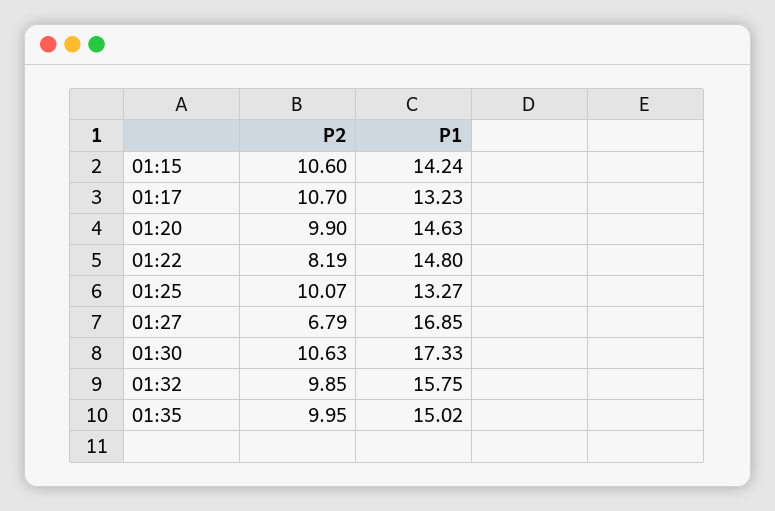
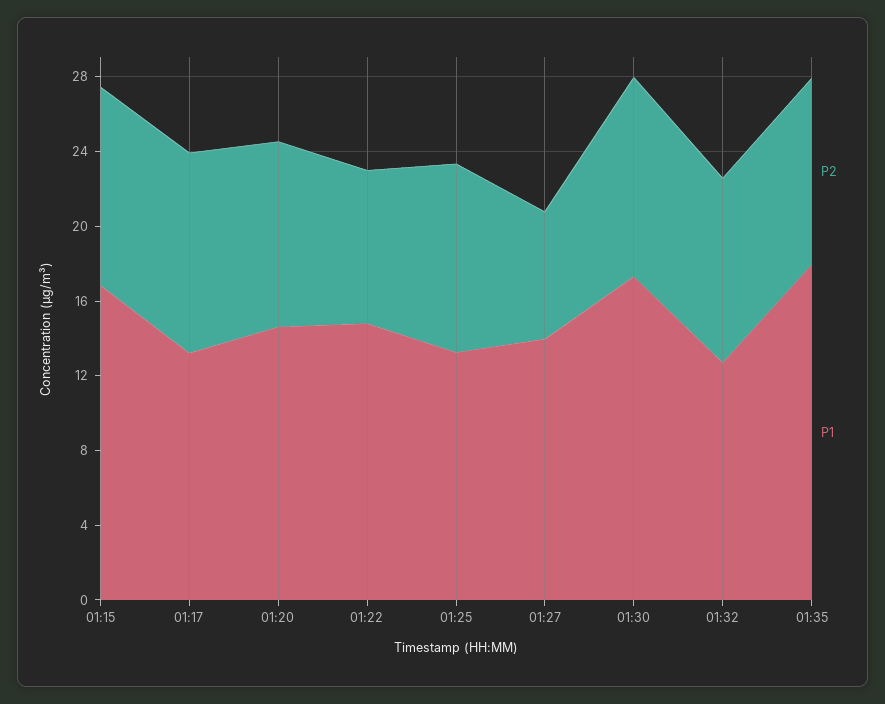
P1, 01:15: 14.24 -> 17
P1, 01:27: 16.85 -> 14
P1, 01:32: 15.75 -> 13
P1, 01:35: 15.02 -> 18

